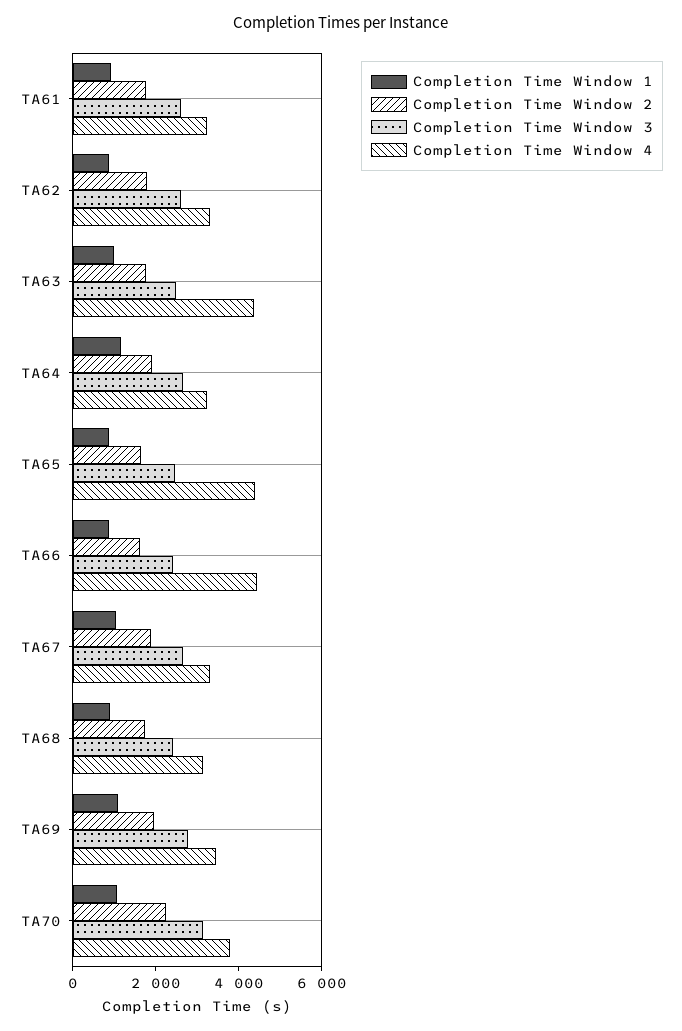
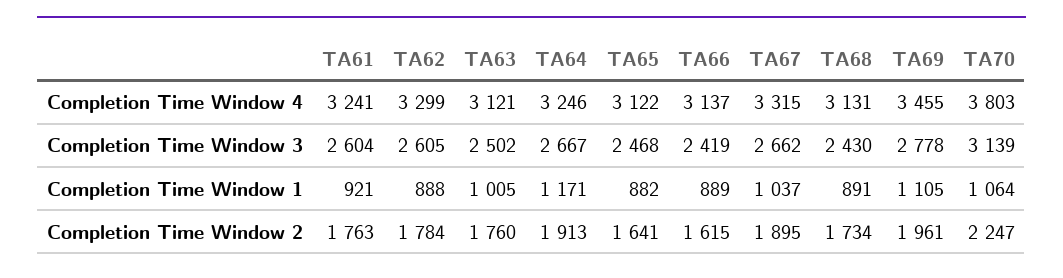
Completion Time Window 4, TA63: 4500 -> 3121
Completion Time Window 4, TA65: 4500 -> 3122
Completion Time Window 4, TA66: 4500 -> 3137

